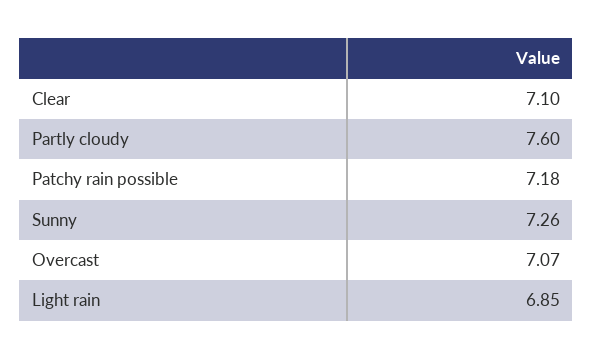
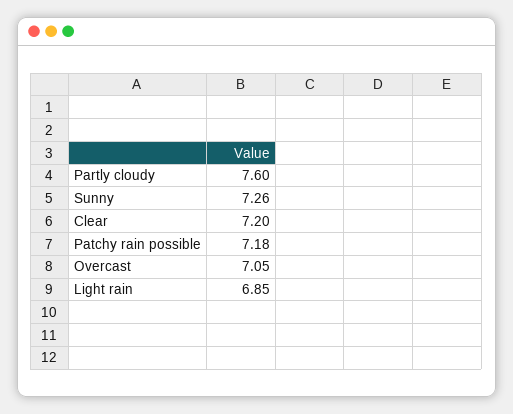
Clear: 7.1 -> 7.2
Overcast: 7.07 -> 7.05

